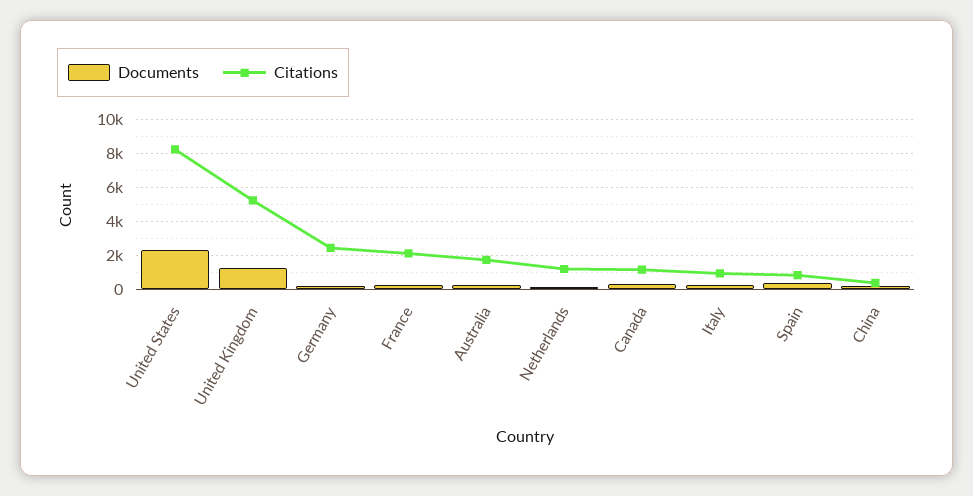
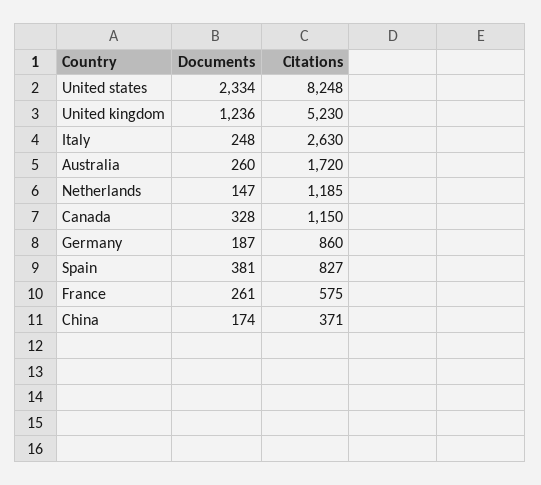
Citations, Germany: 2500 -> 860
Citations, France: 2000 -> 575
Citations, Italy: 1000 -> 2630

